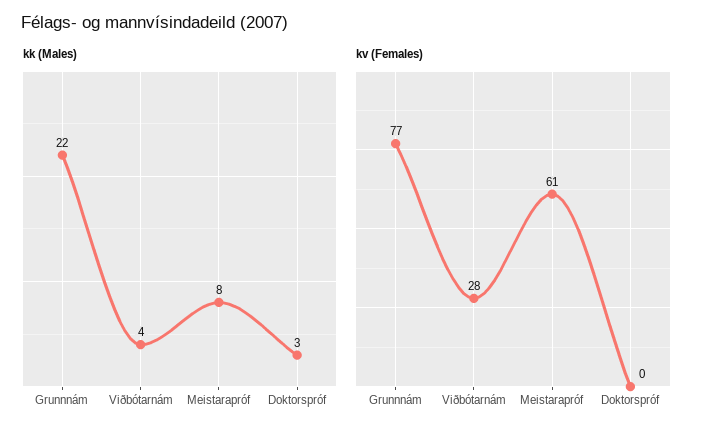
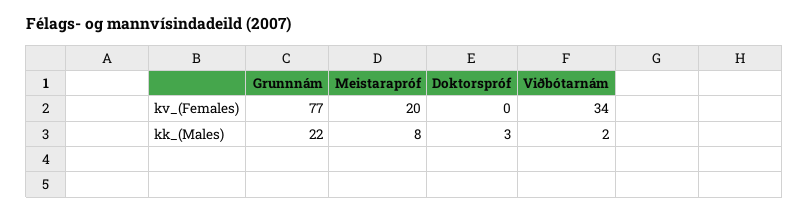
kk (Males), Viðbótarnám: 4 -> 2
kv (Females), Viðbótarnám: 28 -> 34
kv (Females), Meistarapróf: 61 -> 20

